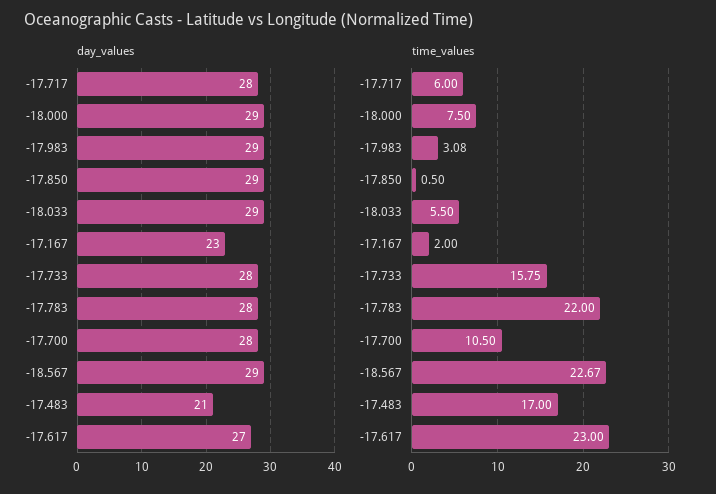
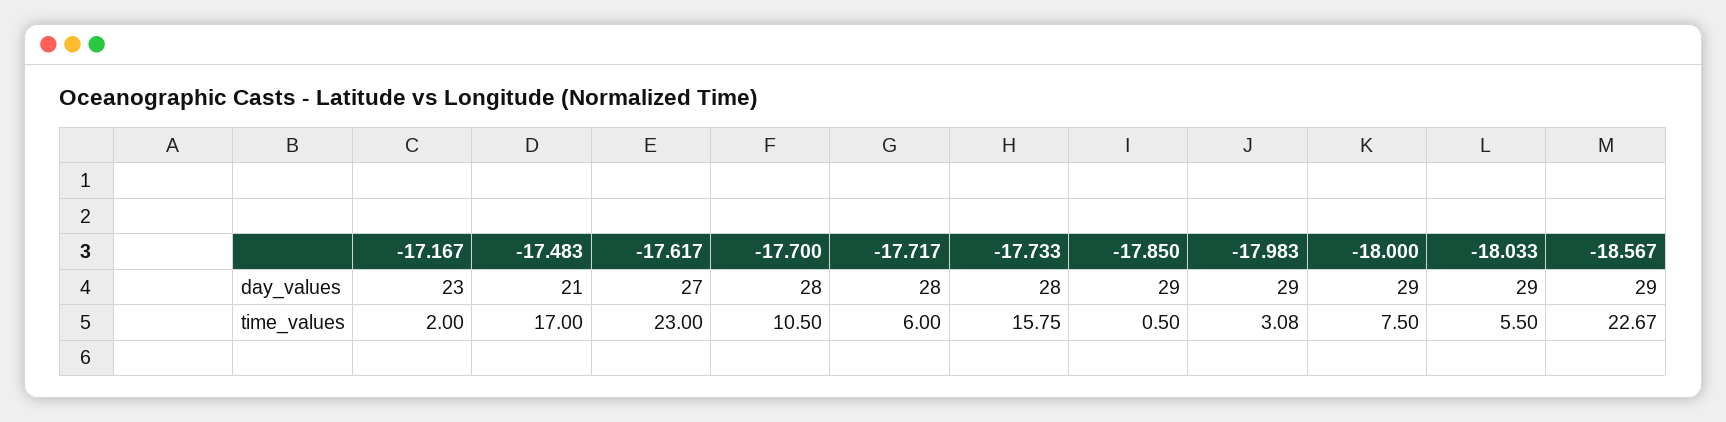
day_values, -17.783: 28 -> none
time_values, -17.783: 22 -> none

